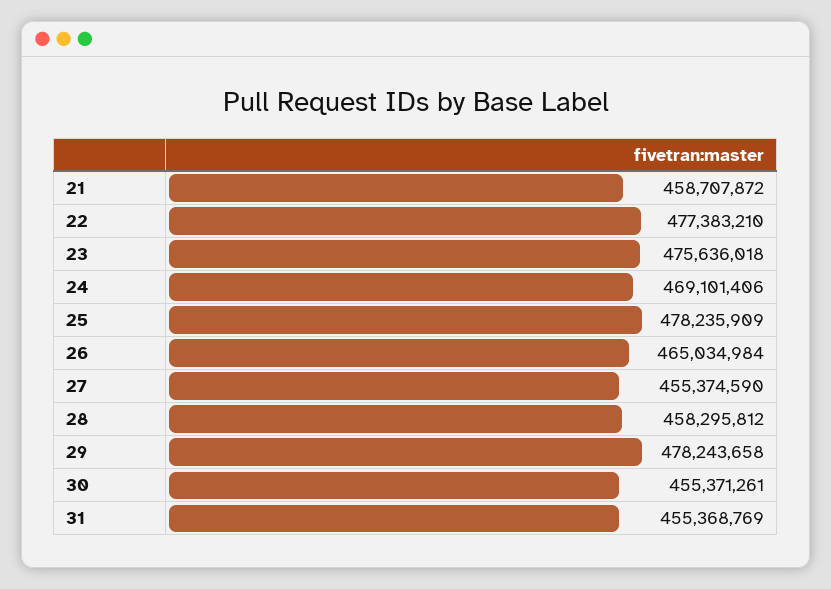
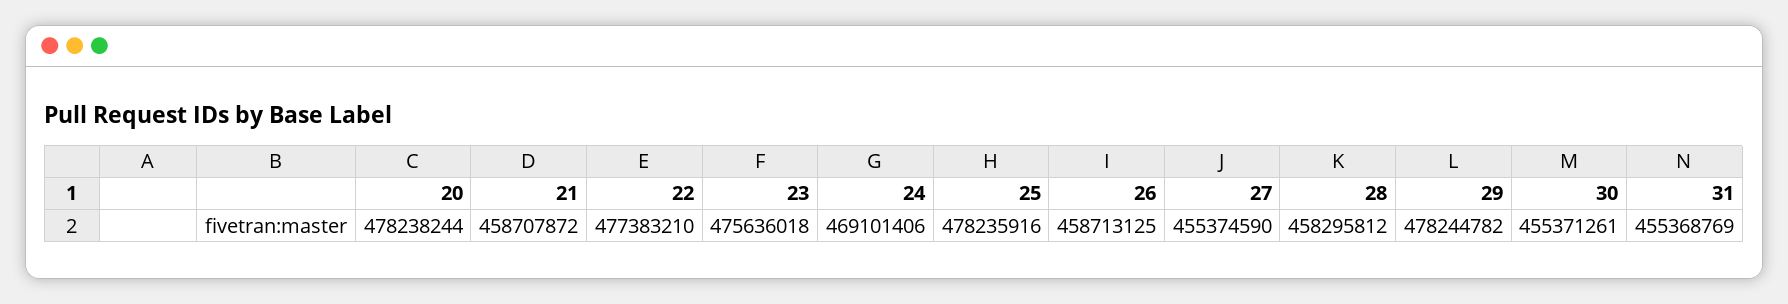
25: 478235909 -> 478235916
26: 465034984 -> 458713125
29: 478243658 -> 478244782
20: none -> 478238244

